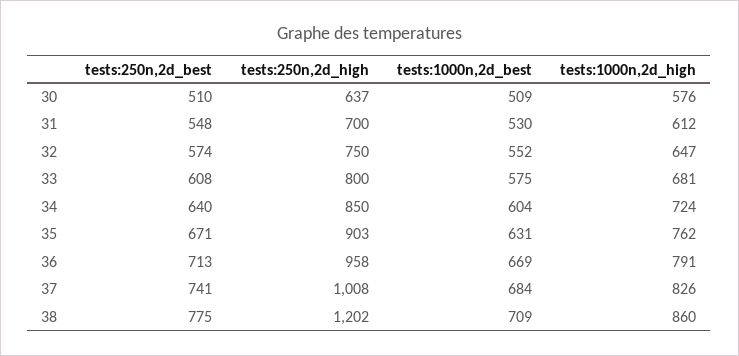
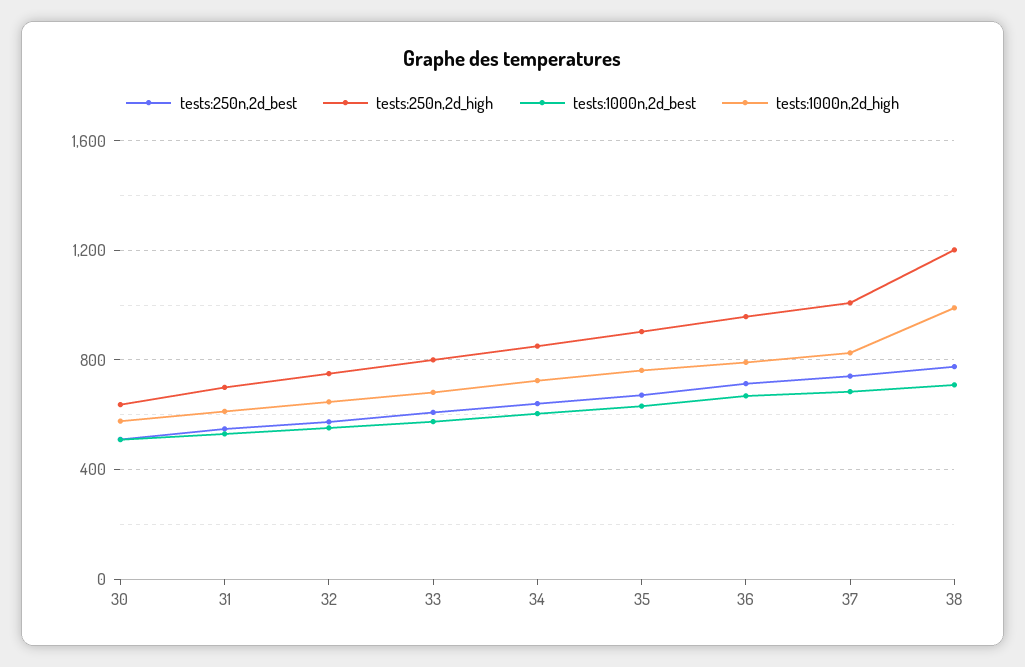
tests:1000n,2d_high, 38: 860 -> 1000

